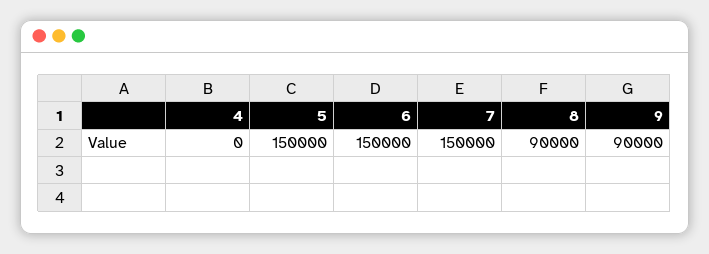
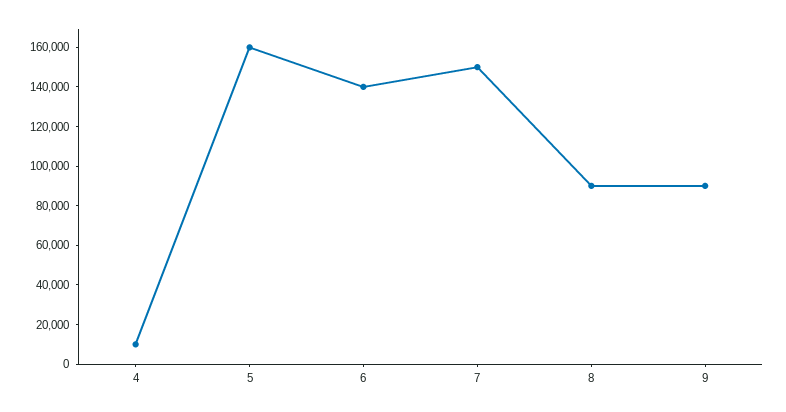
4: 0 -> 10000
5: 150000 -> 160000
6: 150000 -> 140000

